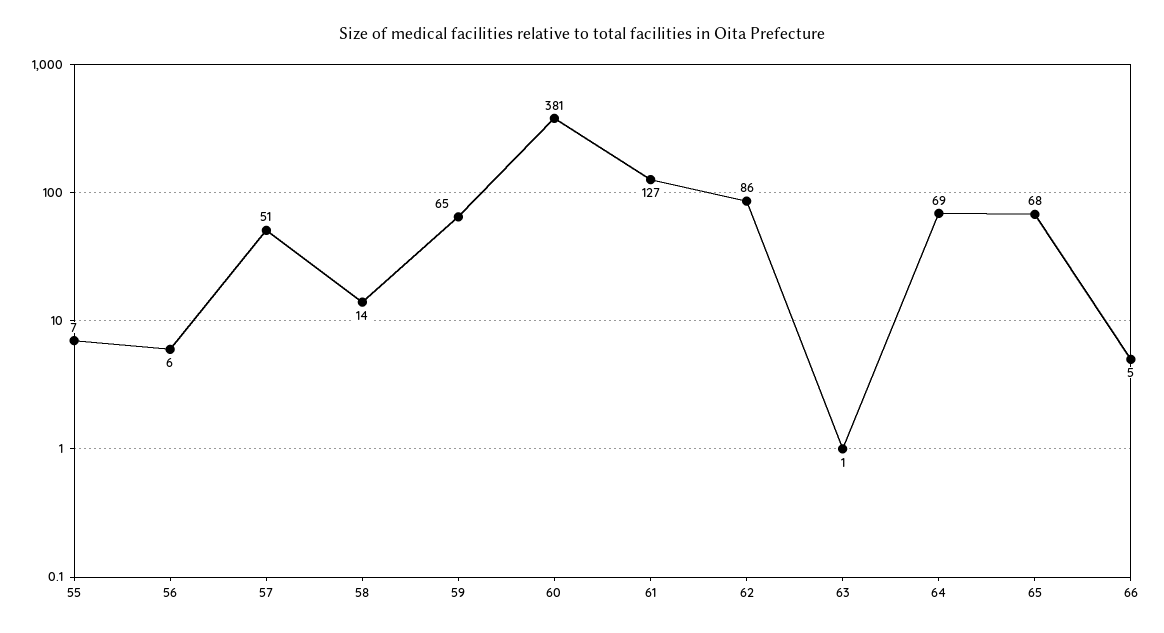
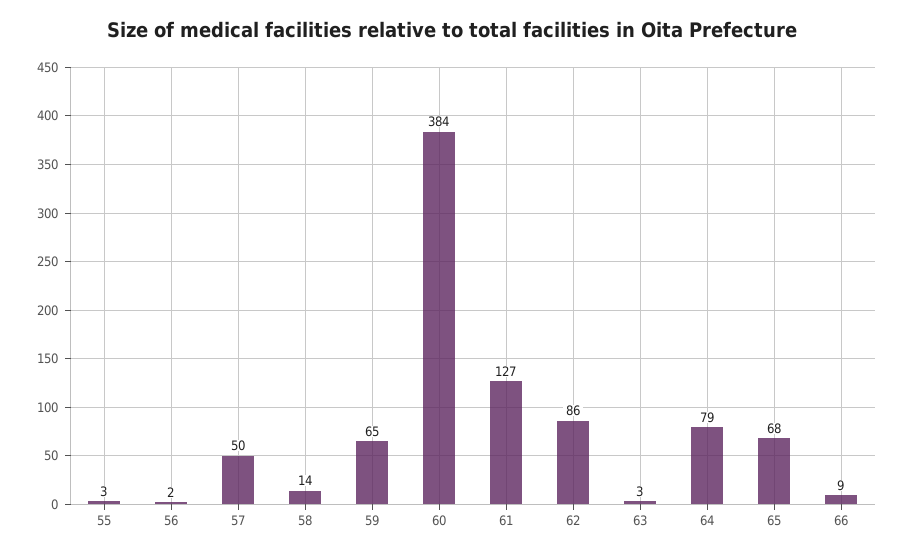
55: 7 -> 3
56: 6 -> 2
57: 51 -> 50
60: 381 -> 384
63: 1 -> 3
64: 69 -> 79
66: 5 -> 9

